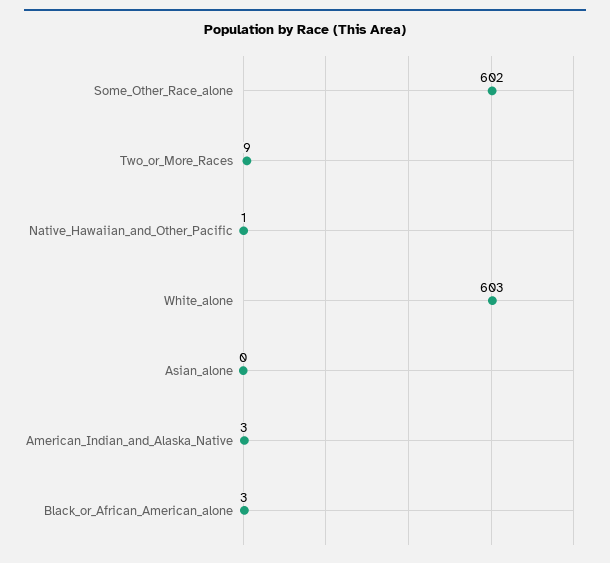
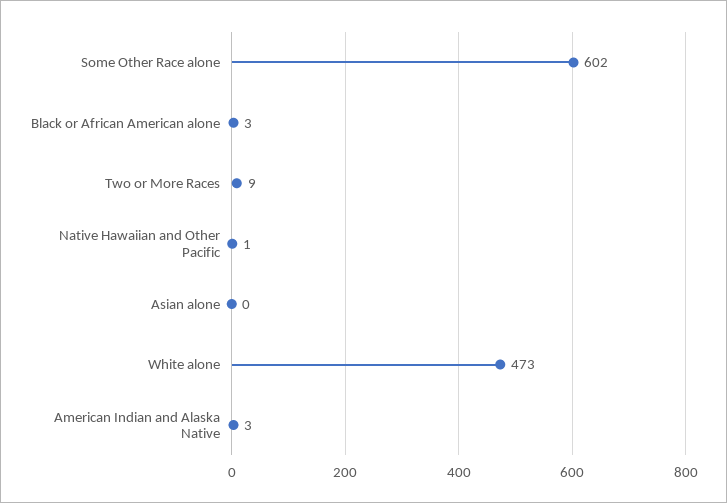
White_alone: 603 -> 473

